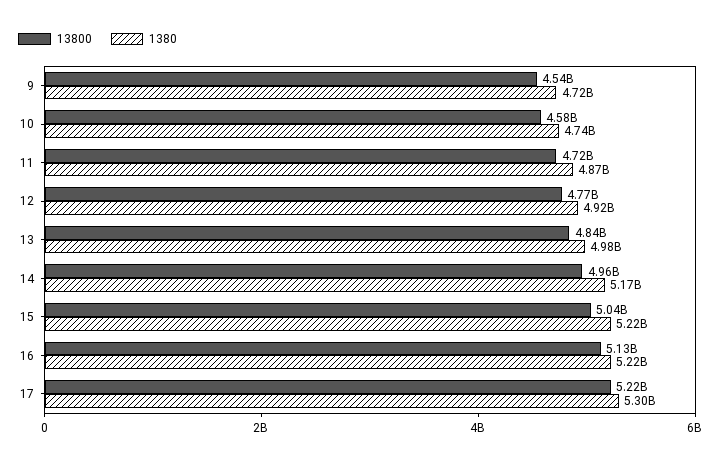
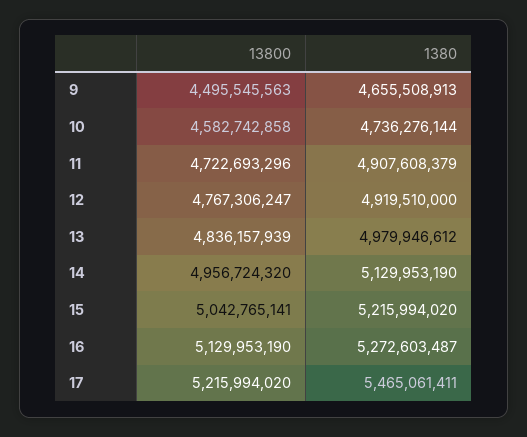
13800, 9: 4540000000 -> 4495545563
1380, 9: 4720000000 -> 4655508913
1380, 11: 4870000000 -> 4907608379
1380, 14: 5170000000 -> 5129953190
1380, 16: 5220000000 -> 5272603487
1380, 17: 5300000000 -> 5465061411

